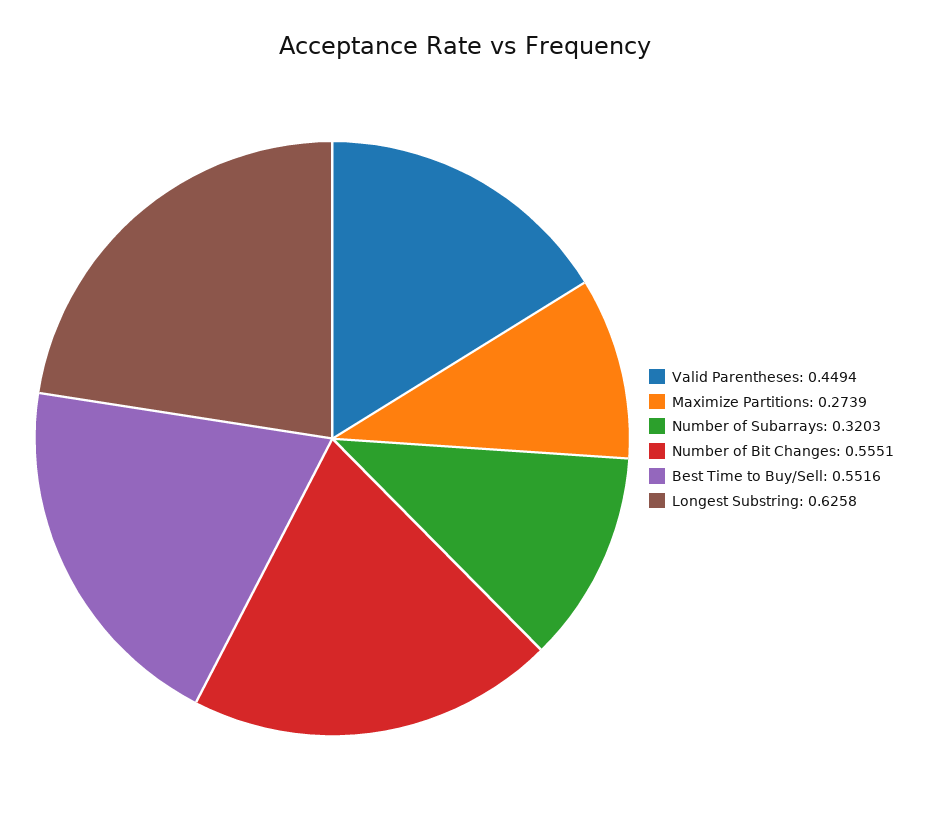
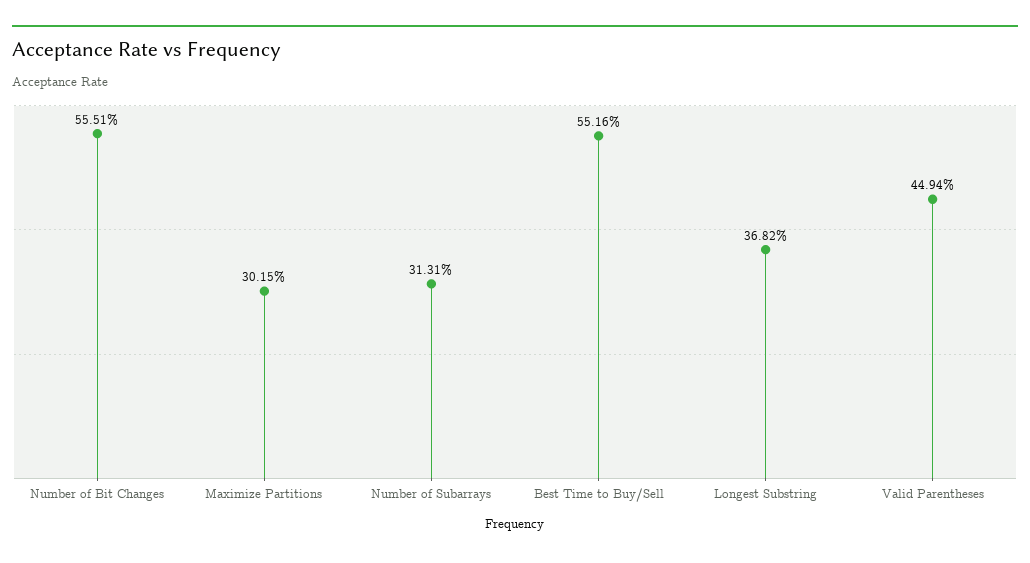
Maximize Partitions: 0.2739 -> 0.3015
Number of Subarrays: 0.3203 -> 0.3131
Longest Substring: 0.6258 -> 0.3682

